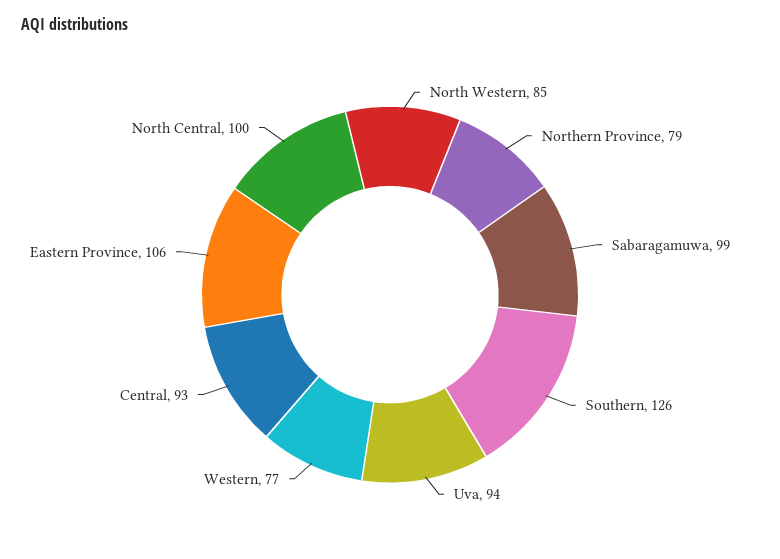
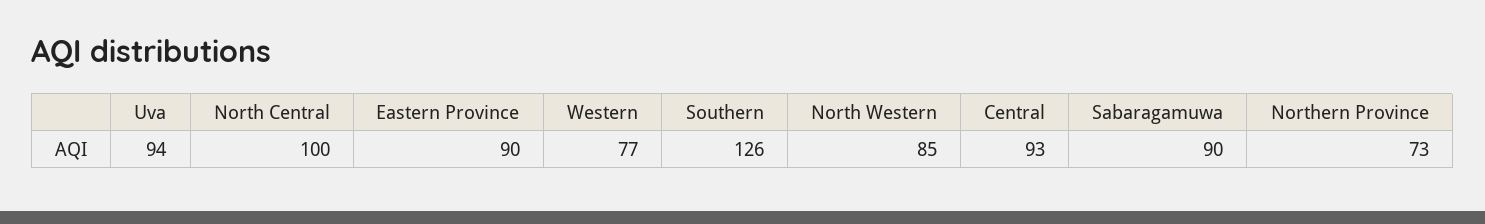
Northern Province: 79 -> 73
Sabaragamuwa: 99 -> 90
Eastern Province: 106 -> 90

